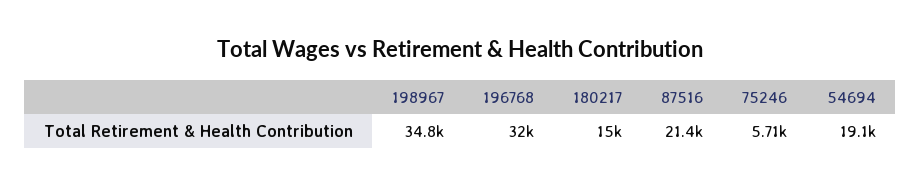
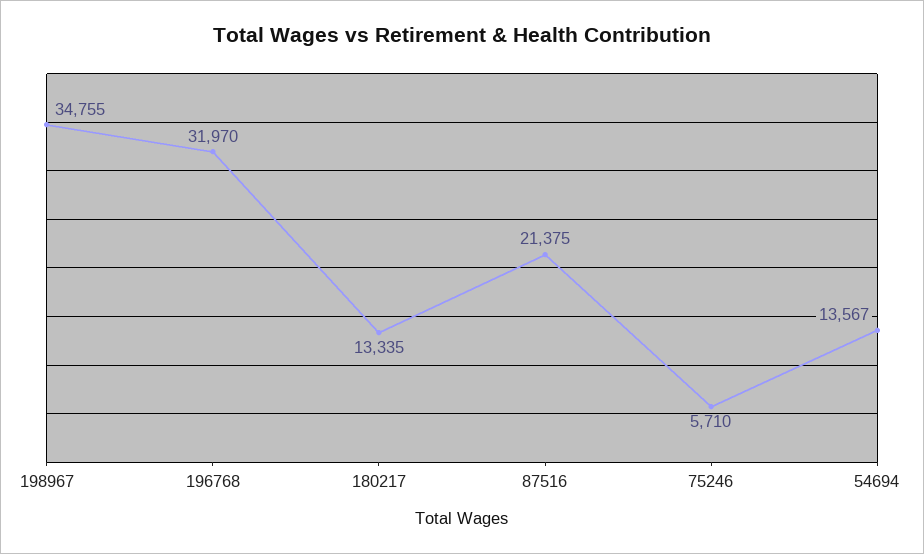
180217: 15000 -> 13335
54694: 19100 -> 13567

